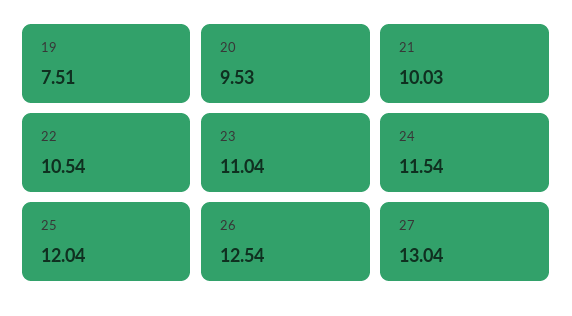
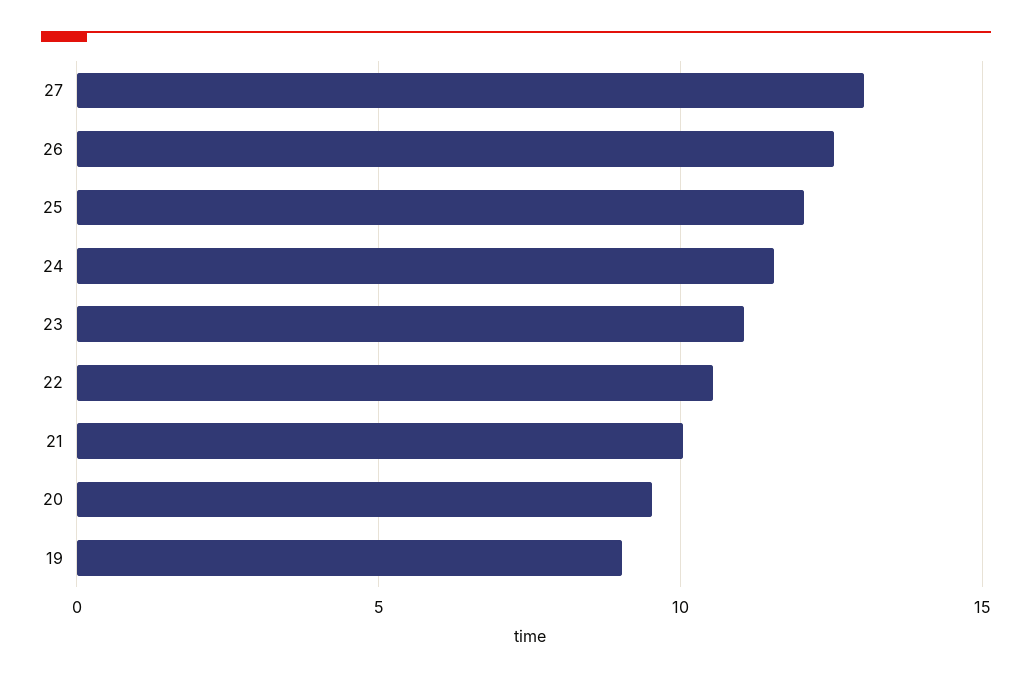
19: 7.51 -> 9

